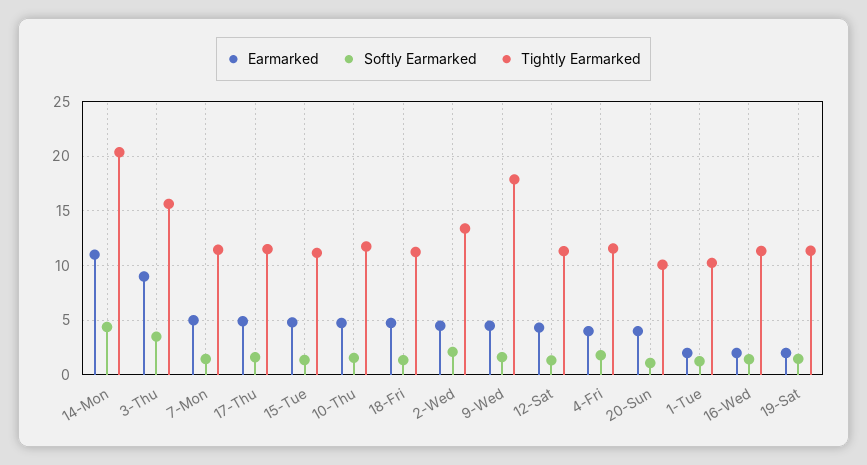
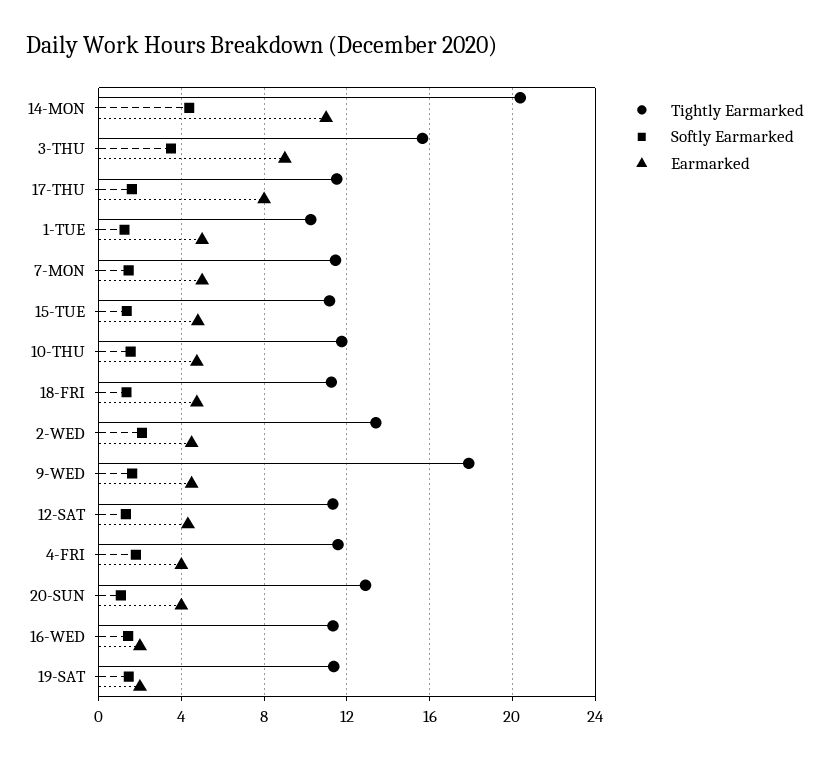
Earmarked, 17-Thu: 5 -> 8
Tightly Earmarked, 20-Sun: 10 -> 13
Earmarked, 1-Tue: 2 -> 5

